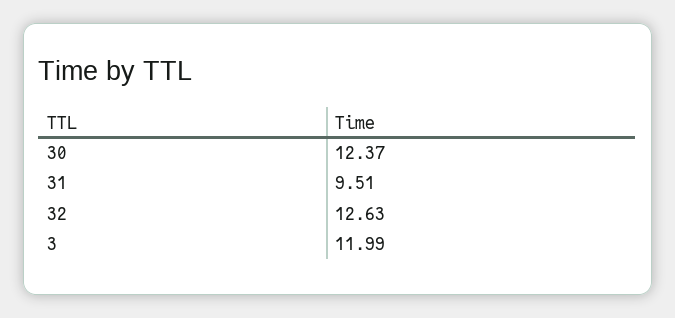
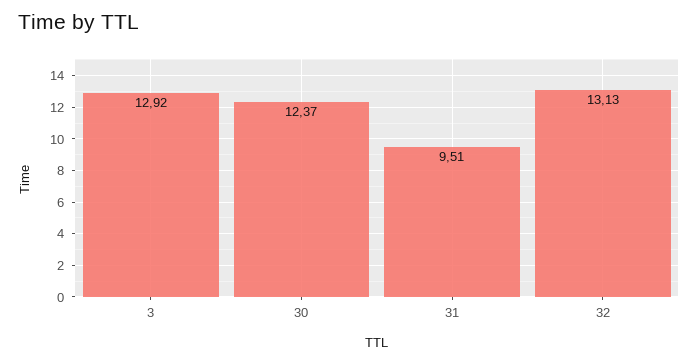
32: 12.63 -> 13.13
3: 11.99 -> 12.92

